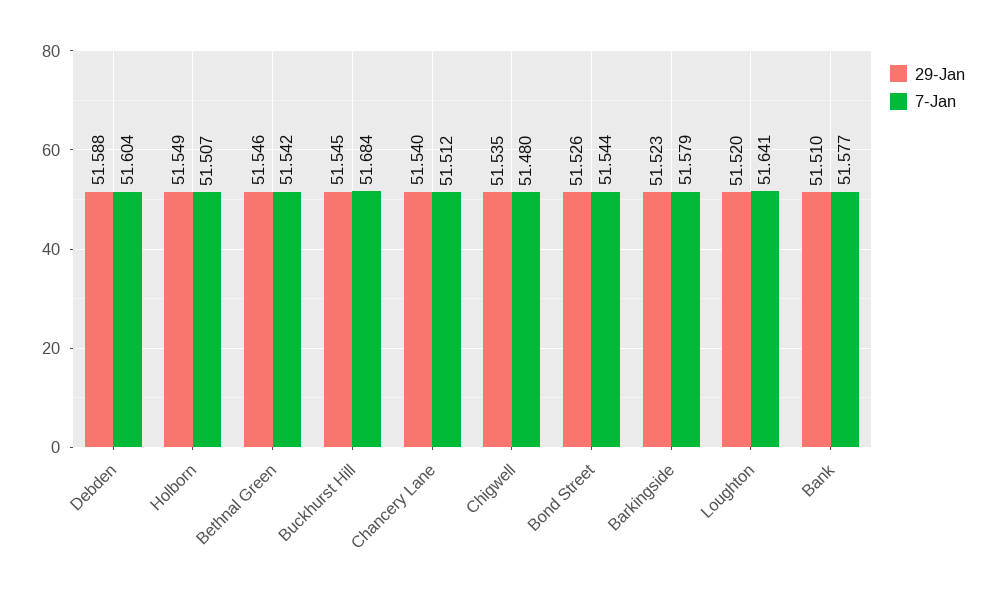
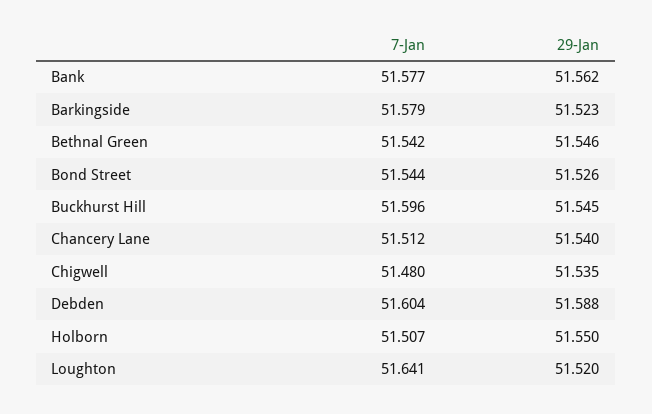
29-Jan, Holborn: 51.549 -> 51.55
7-Jan, Buckhurst Hill: 51.684 -> 51.596
29-Jan, Bank: 51.51 -> 51.562

